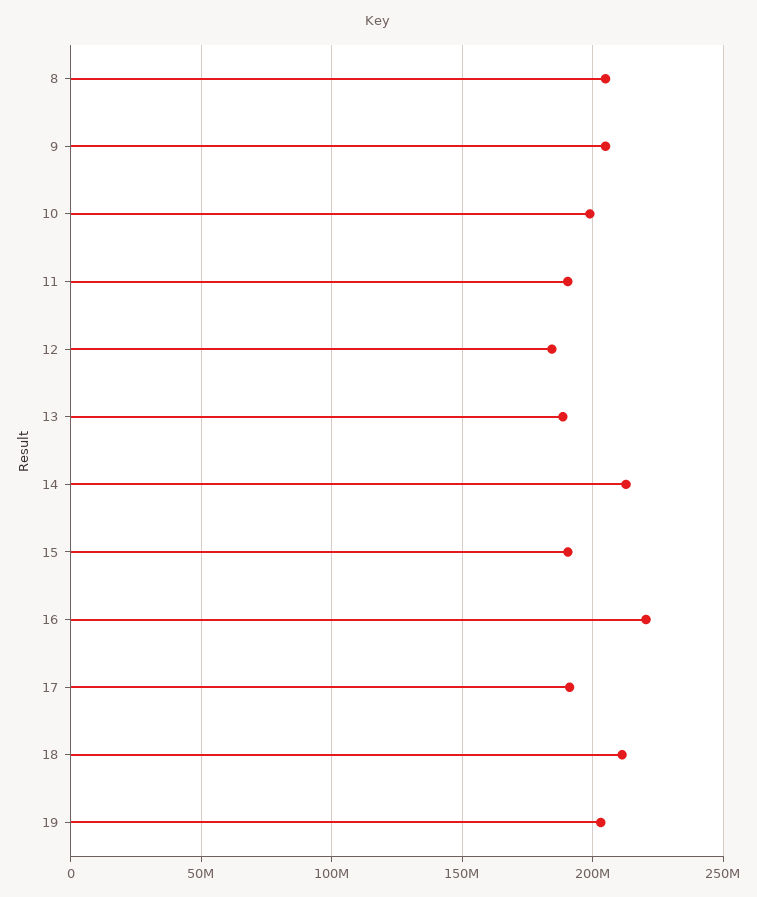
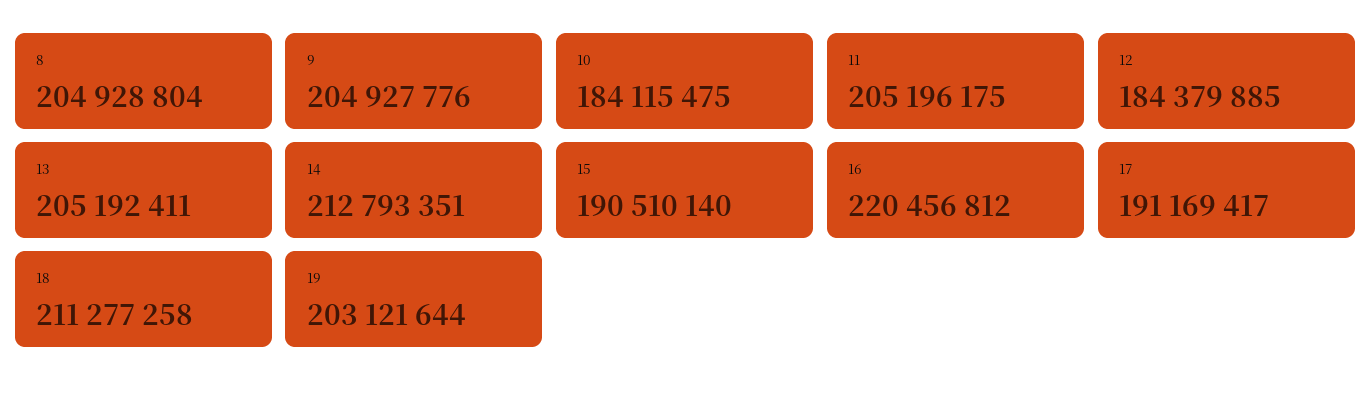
10: 200000000 -> 184115475
11: 190000000 -> 205196175
13: 190000000 -> 205192411

